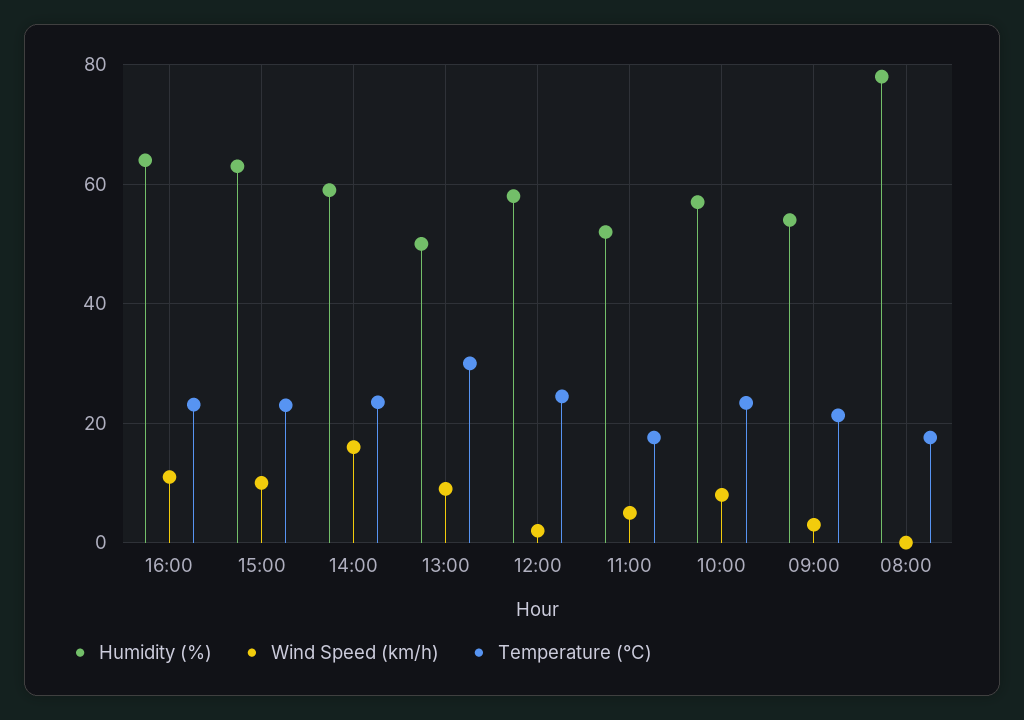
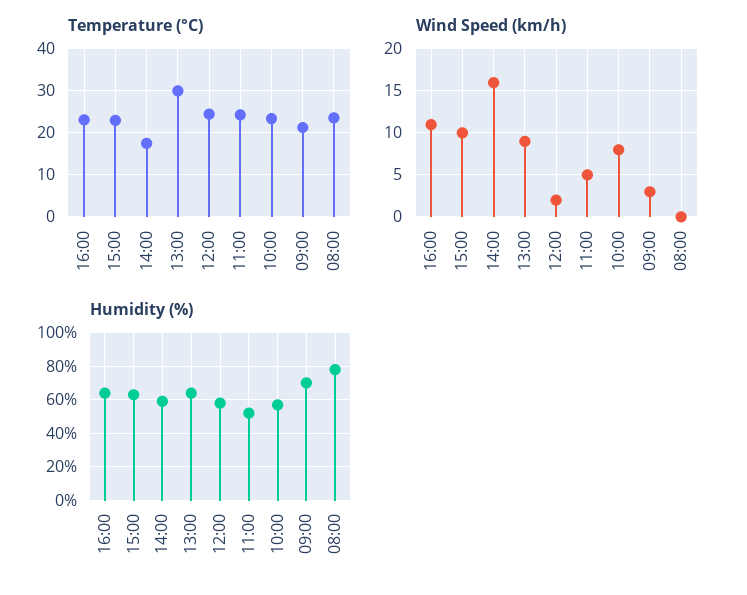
Temperature (°C), 14:00: 24 -> 18
Humidity (%), 13:00: 50 -> 65
Temperature (°C), 11:00: 18 -> 24
Humidity (%), 09:00: 54 -> 70
Temperature (°C), 08:00: 18 -> 24

